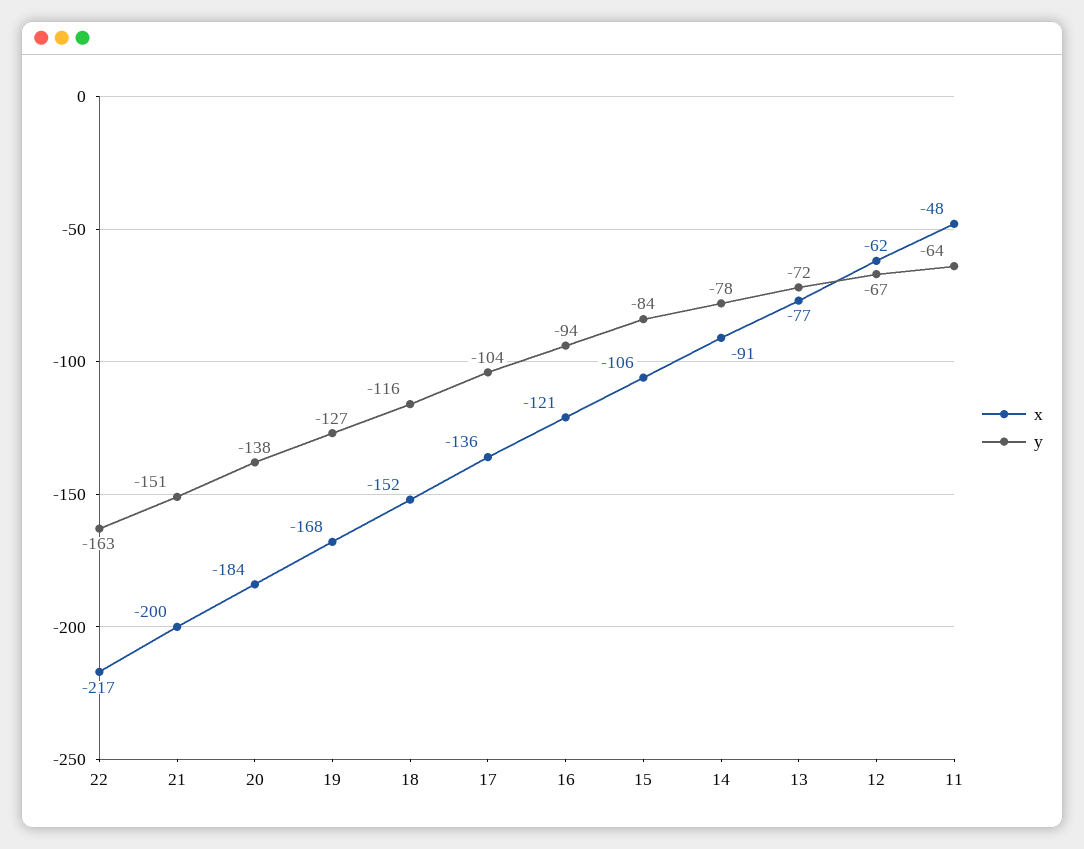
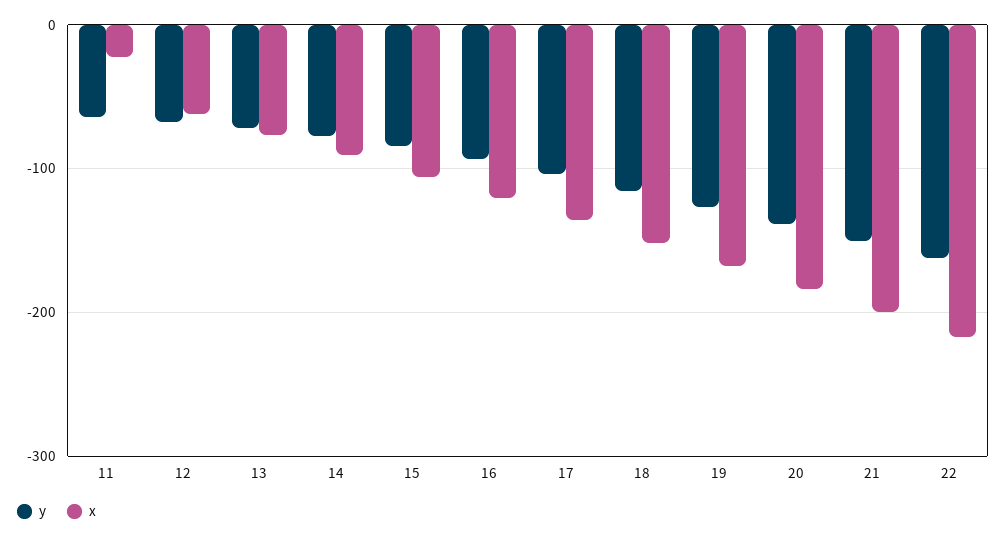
x, 11: -48 -> -20

